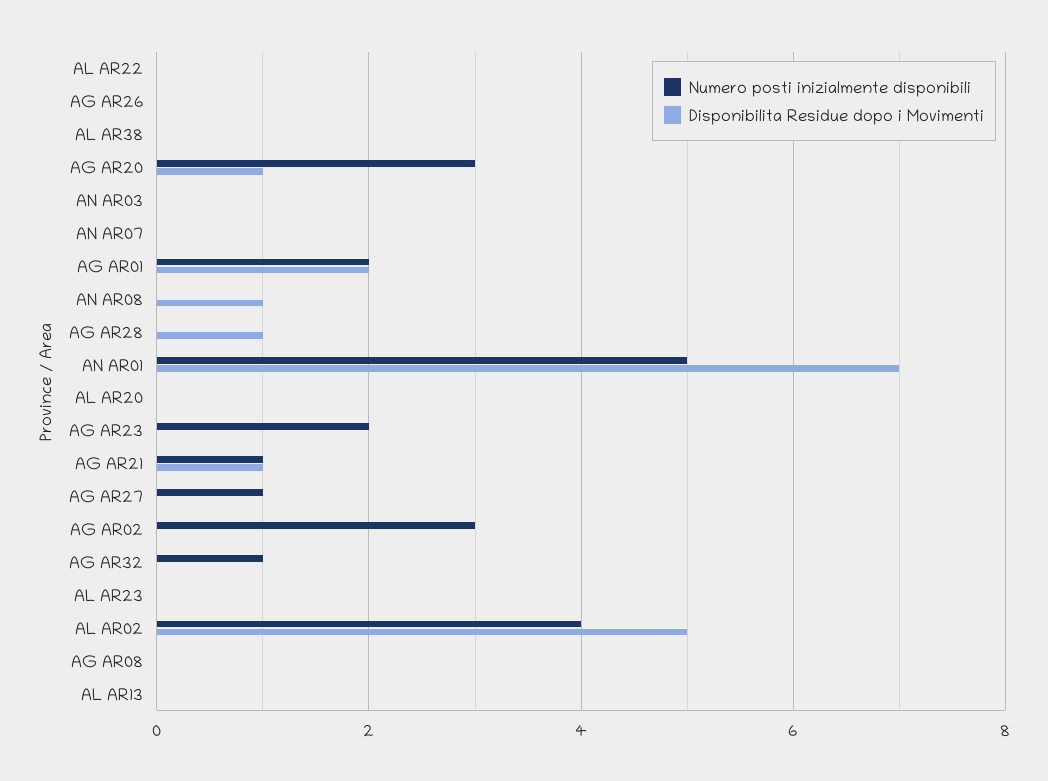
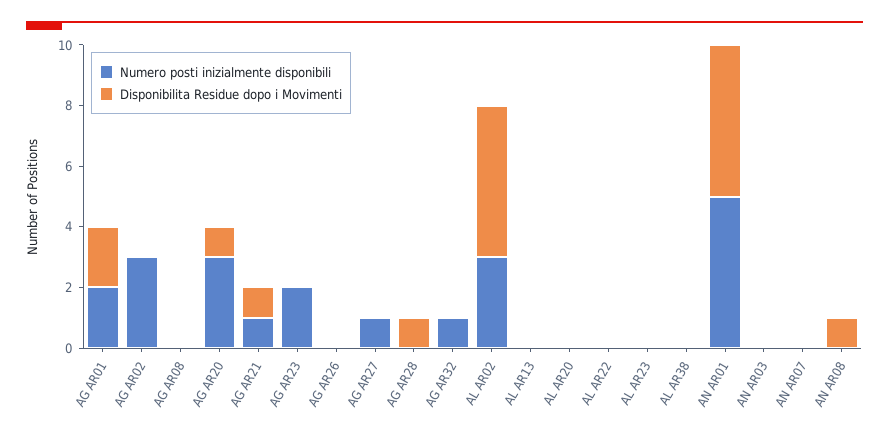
Disponibilita Residue dopo i Movimenti, AN AR01: 7 -> 5
Numero posti inizialmente disponibili, AL AR02: 4 -> 3

